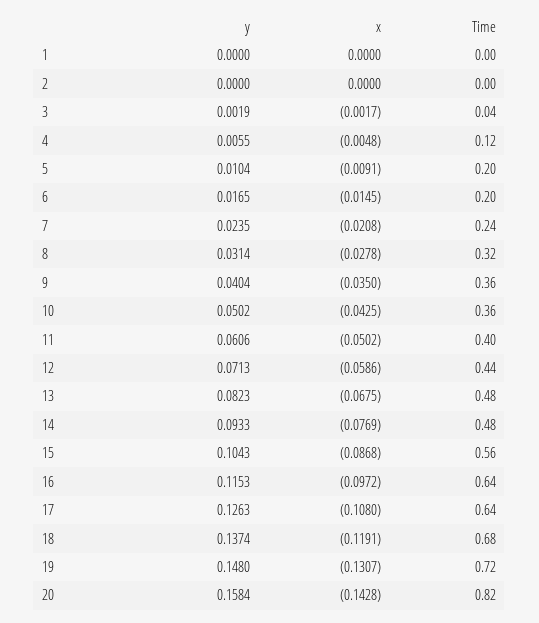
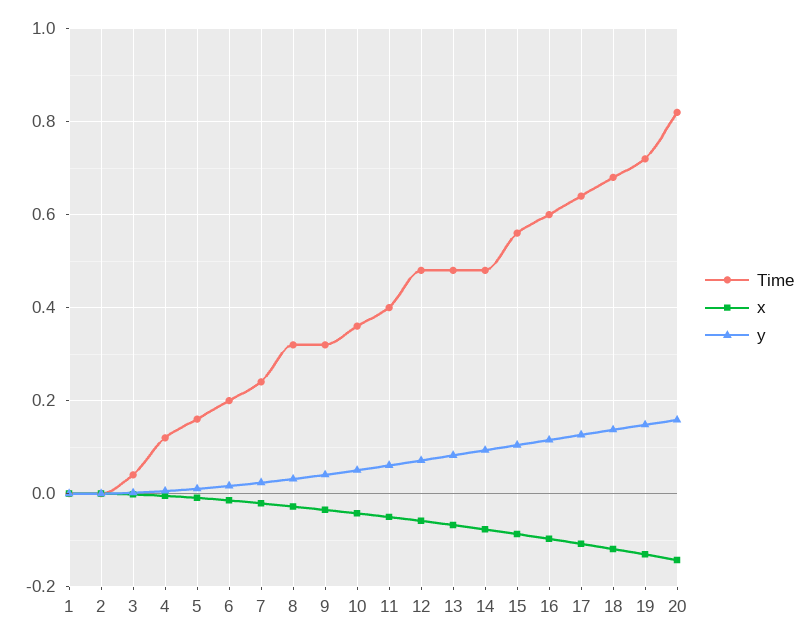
Time, 5: 0.2 -> 0.16
Time, 9: 0.36 -> 0.32
Time, 12: 0.44 -> 0.48
Time, 16: 0.64 -> 0.6

